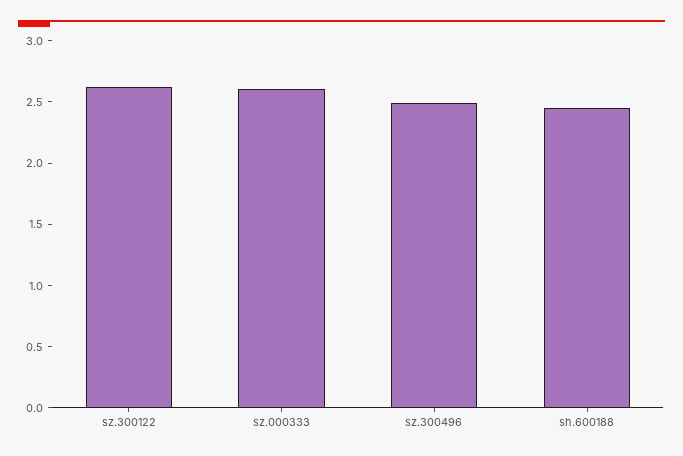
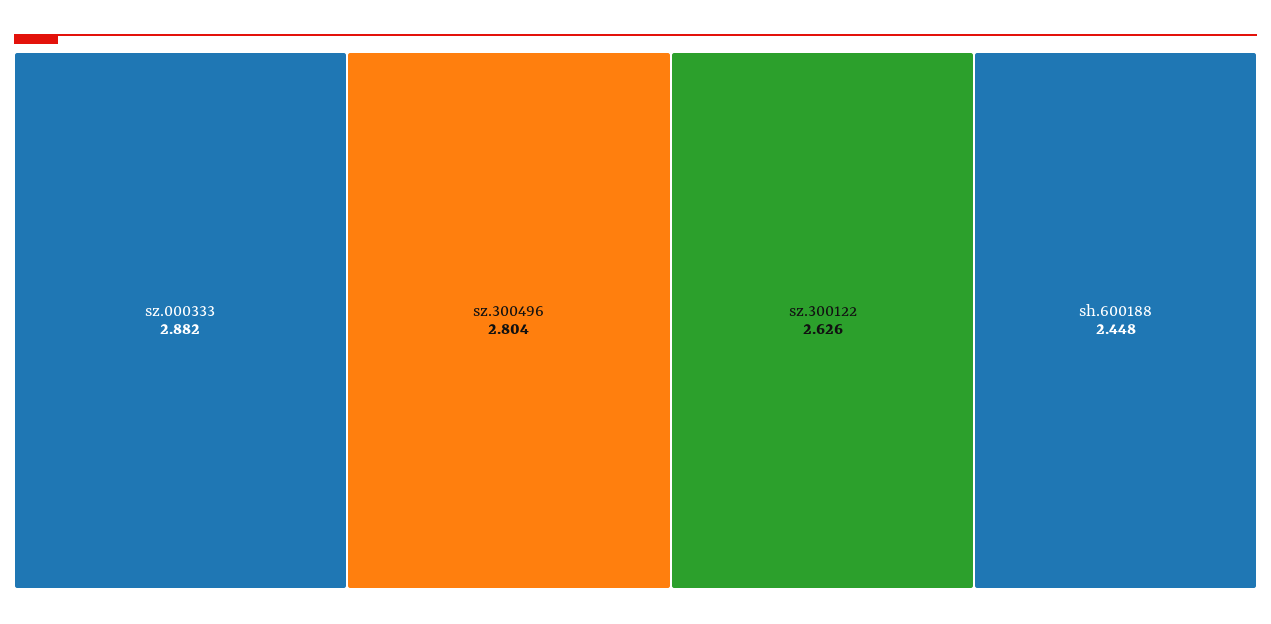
sz.000333: 2.6 -> 2.882
sz.300496: 2.5 -> 2.804

